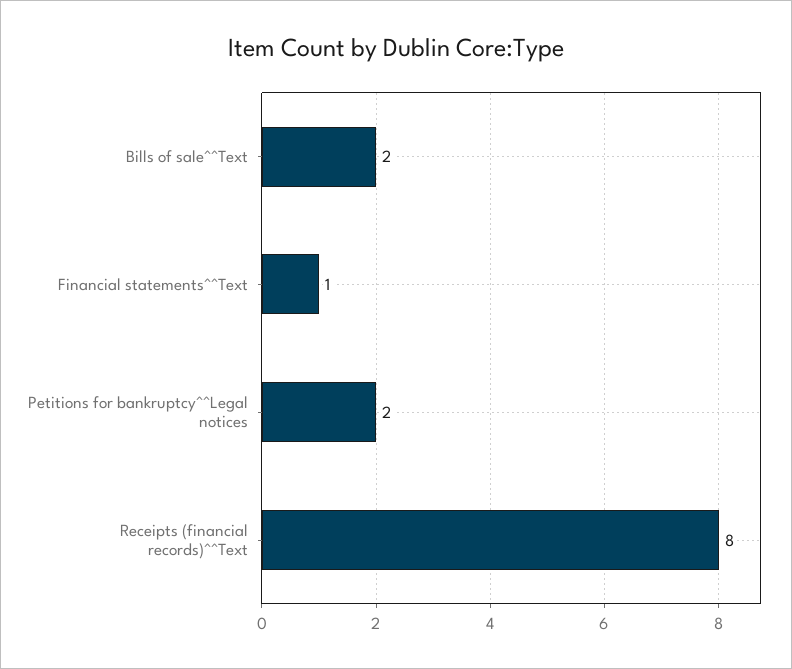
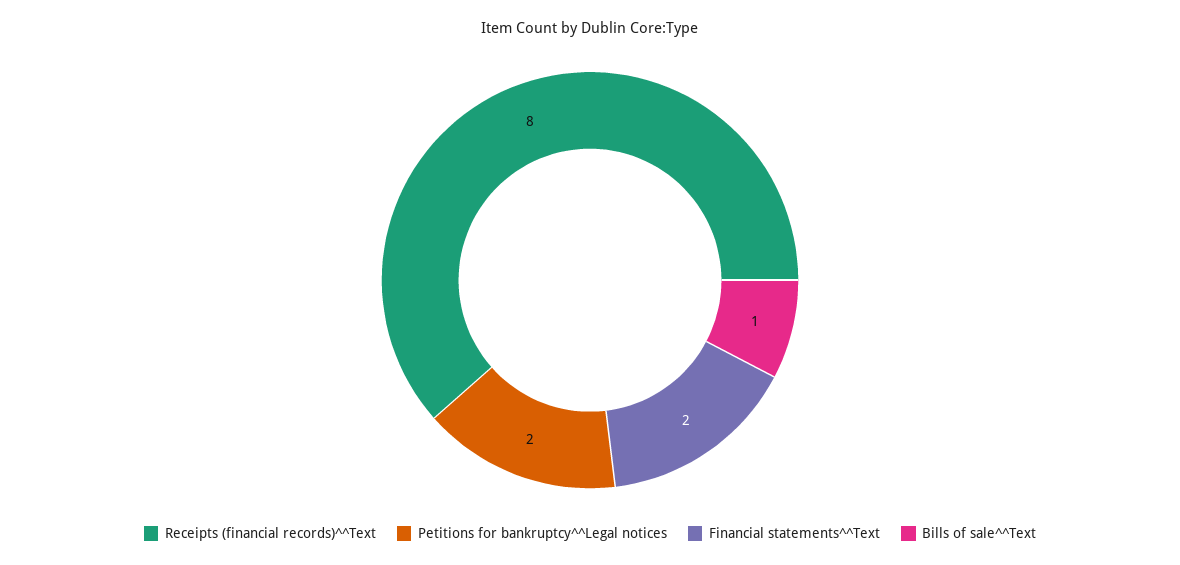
Bills of sale^^Text: 2 -> 1
Financial statements^^Text: 1 -> 2

